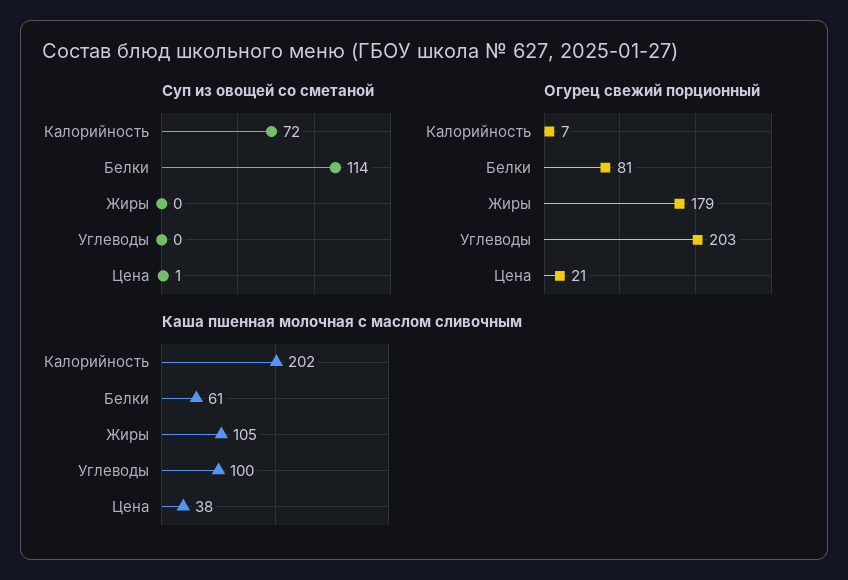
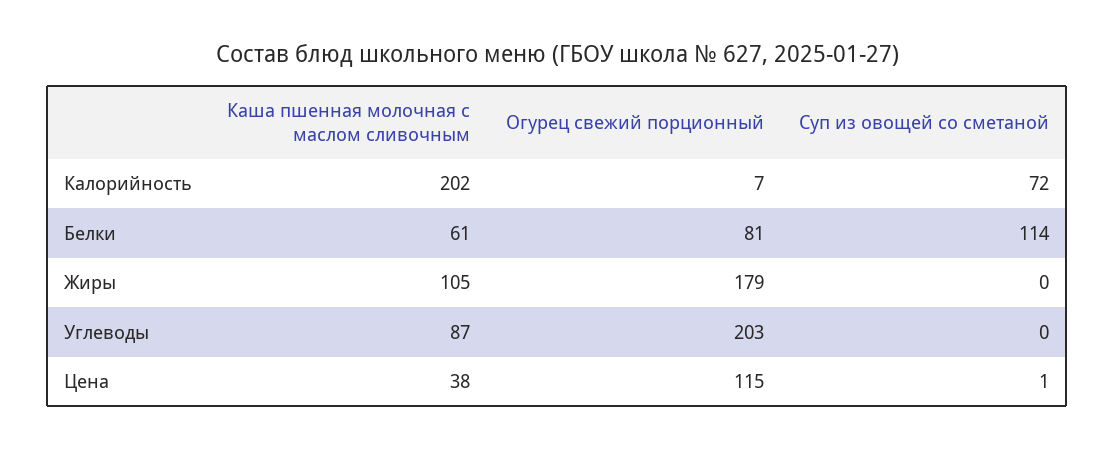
Огурец свежий порционный, Цена: 21 -> 115
Каша пшенная молочная с маслом сливочным, Углеводы: 100 -> 87

